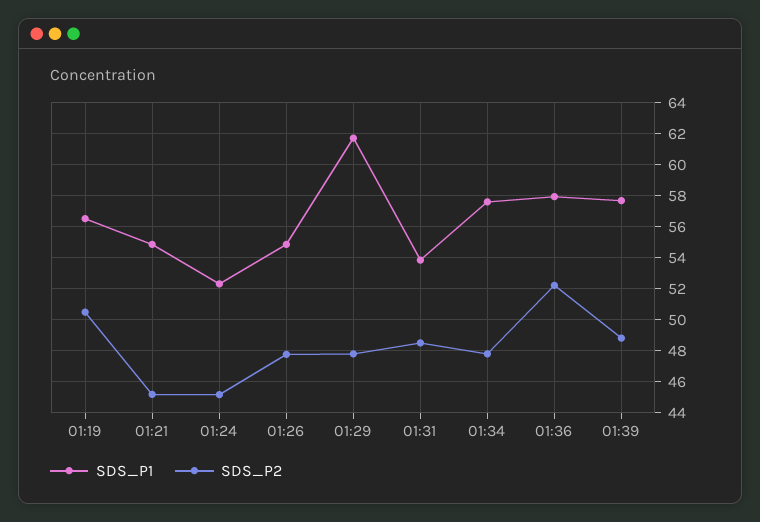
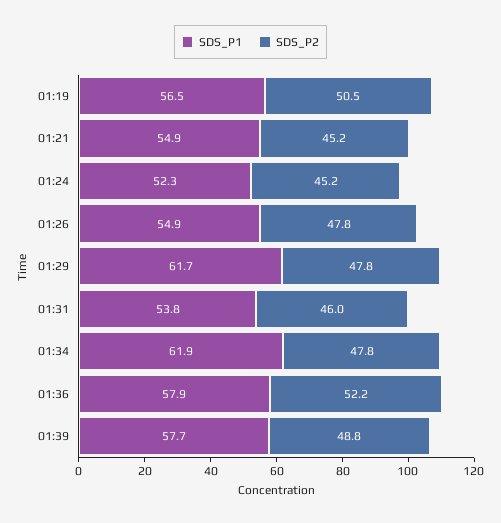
SDS_P2, 01:31: 48.5 -> 46
SDS_P1, 01:34: 57.5 -> 61.9

